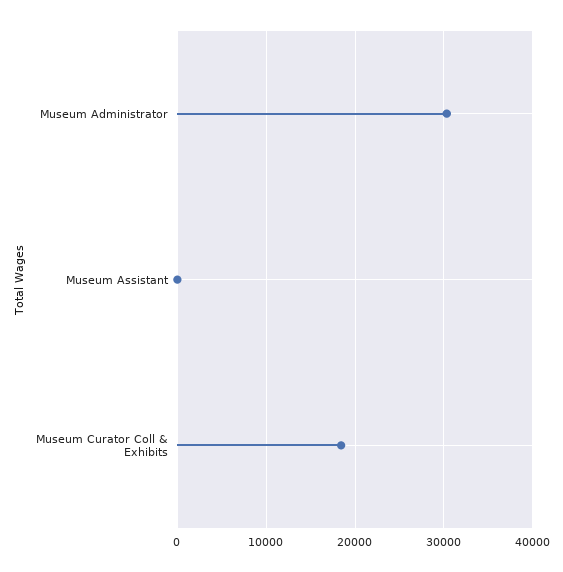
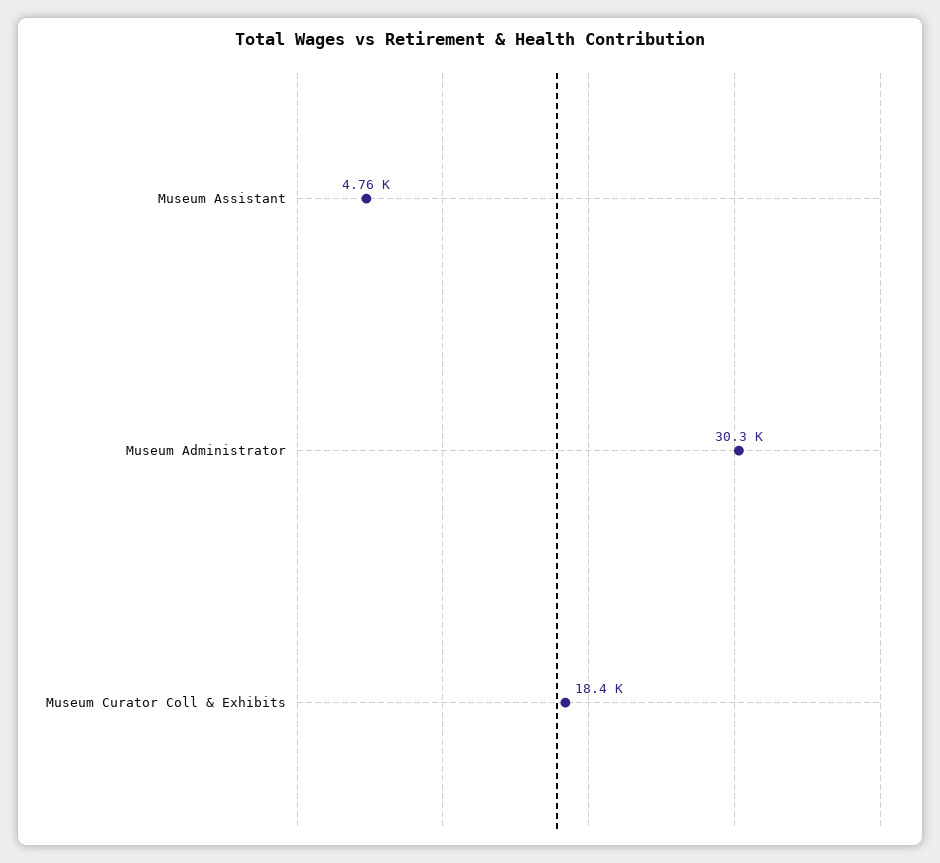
Museum Assistant: 0 -> 4760

